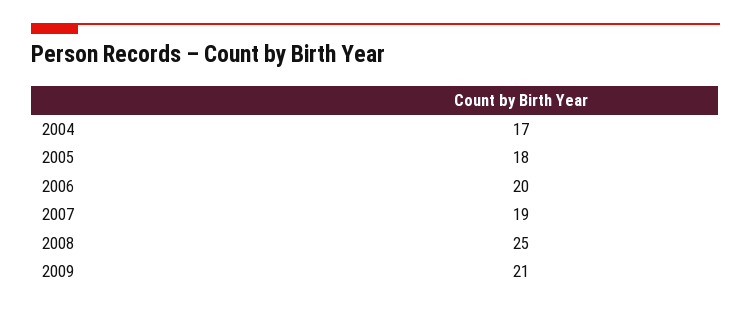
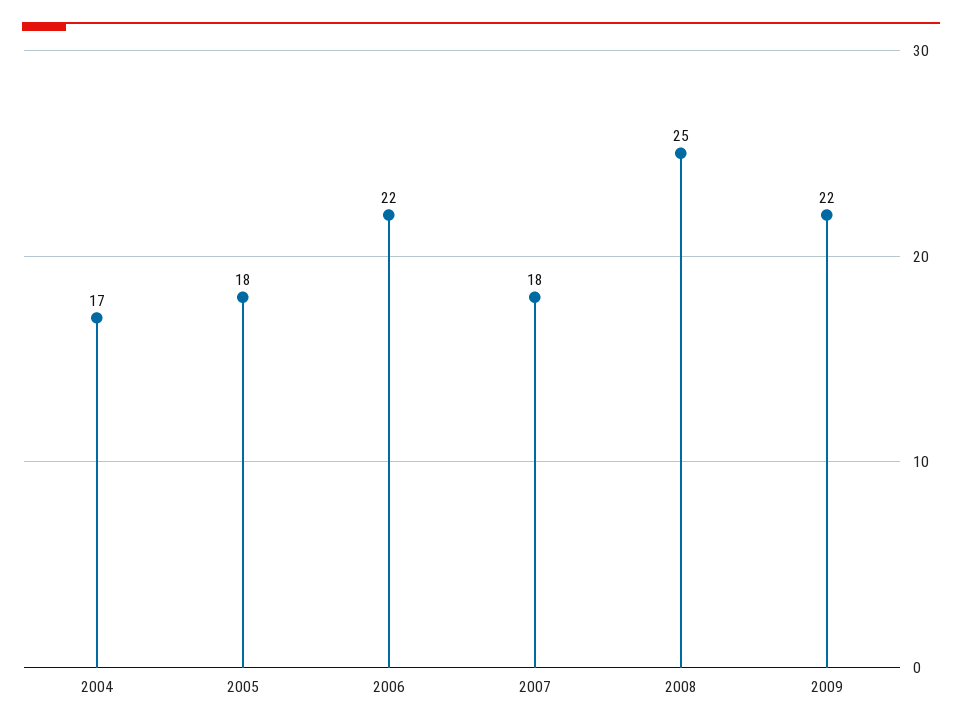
2006: 20 -> 22
2007: 19 -> 18
2009: 21 -> 22

